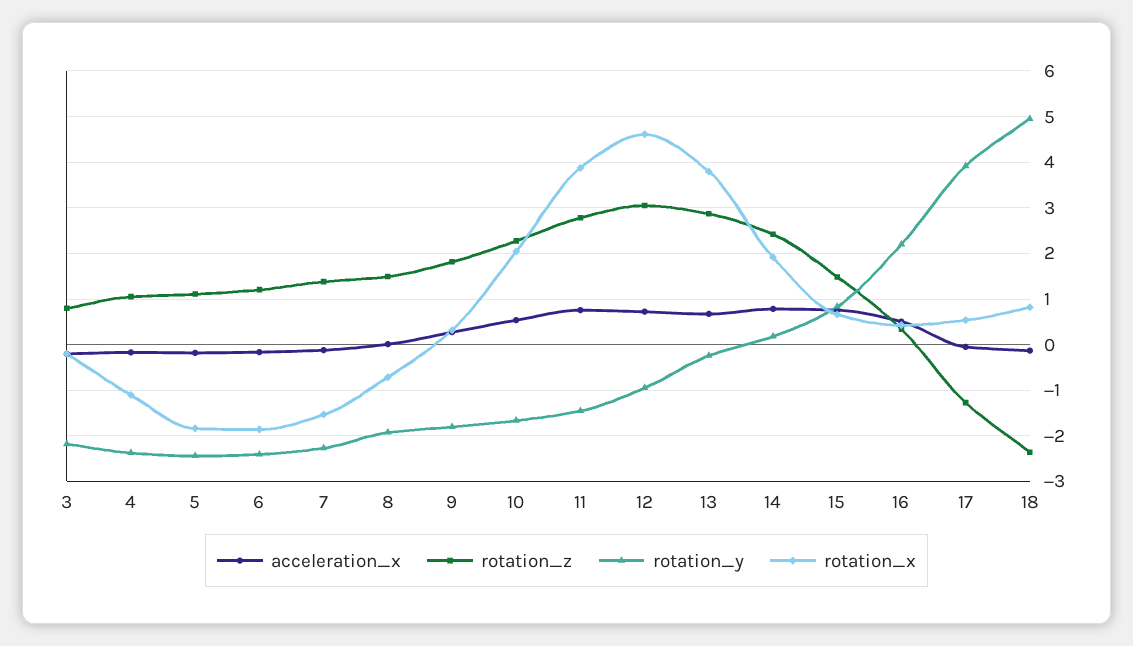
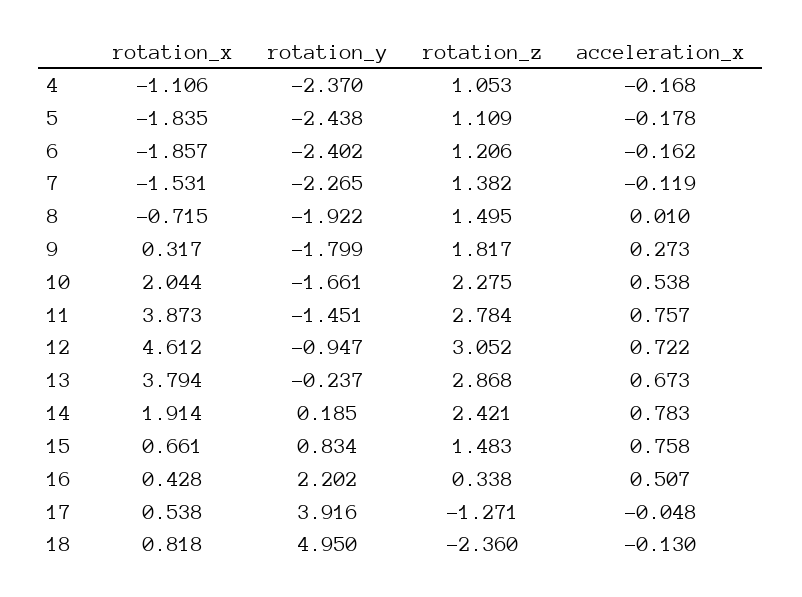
acceleration_x, 3: -0.2 -> none
rotation_z, 3: 0.8 -> none
rotation_y, 3: -2.2 -> none
rotation_x, 3: -0.2 -> none

